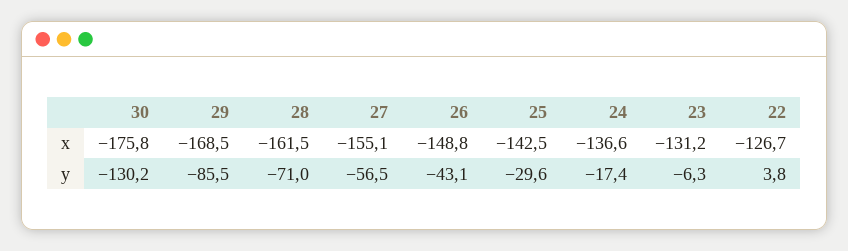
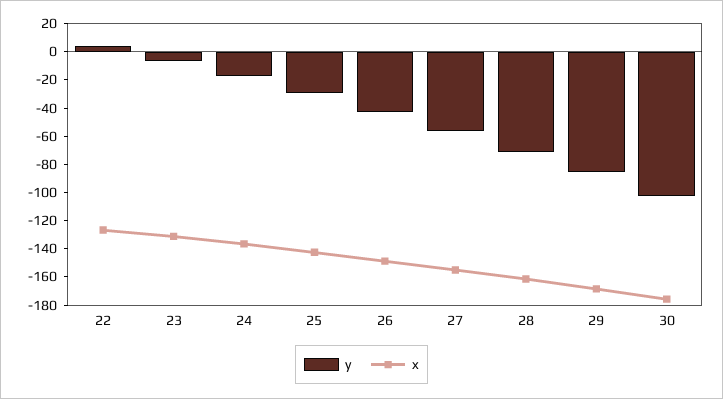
y, 30: -130.2 -> -100

